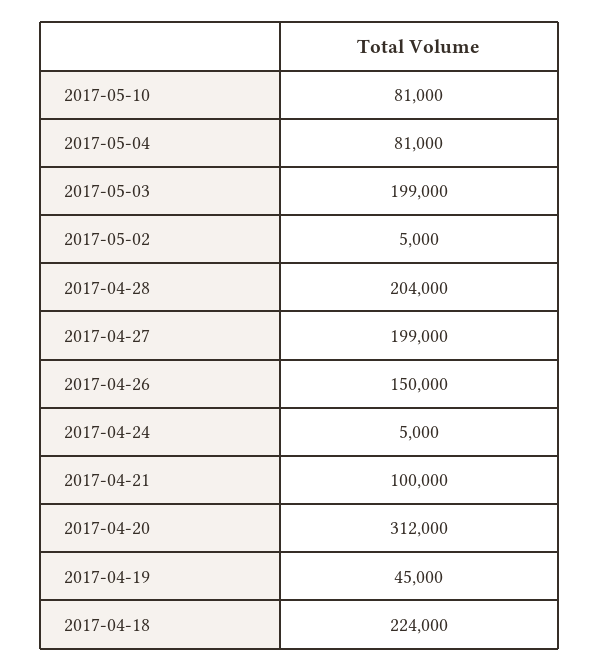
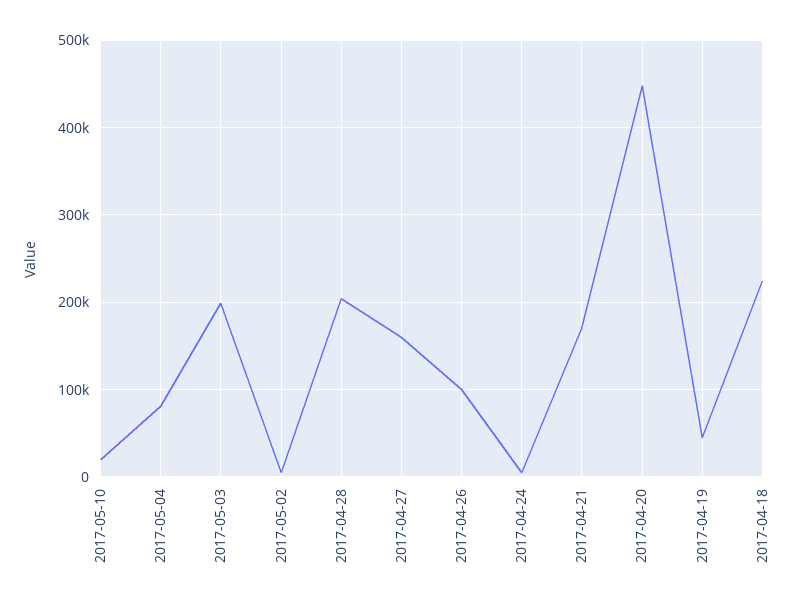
2017-05-10: 81000 -> 20000
2017-04-27: 199000 -> 160000
2017-04-26: 150000 -> 100000
2017-04-21: 100000 -> 170000
2017-04-20: 312000 -> 450000

